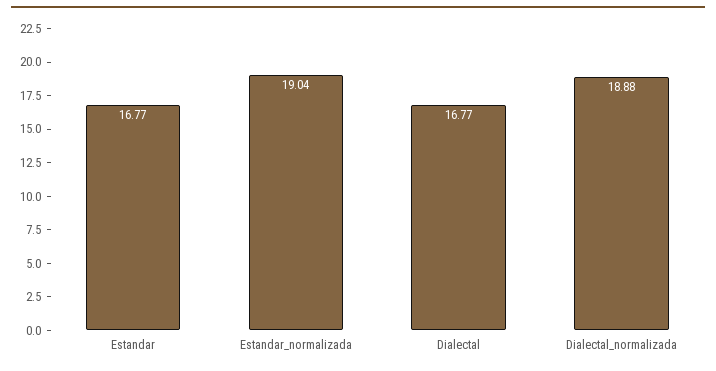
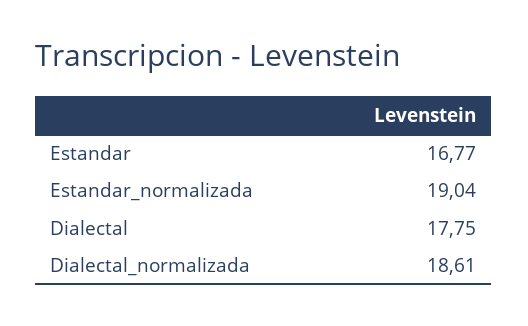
Dialectal: 16.77 -> 17.75
Dialectal_normalizada: 18.88 -> 18.61

